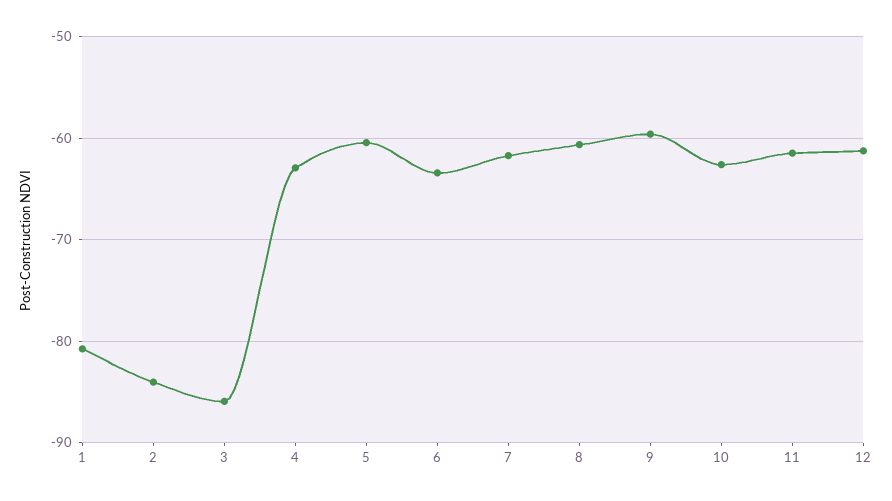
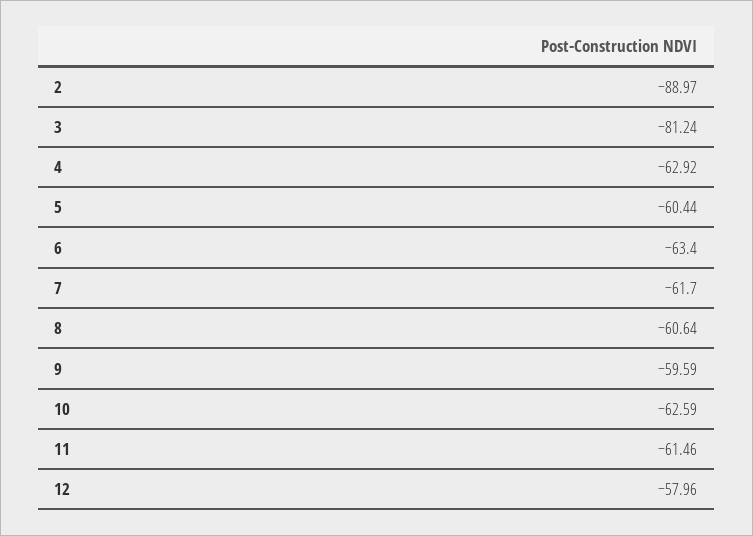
1: -81 -> none
2: -84 -> -88.97
3: -86 -> -81.24
12: -61 -> -57.96

